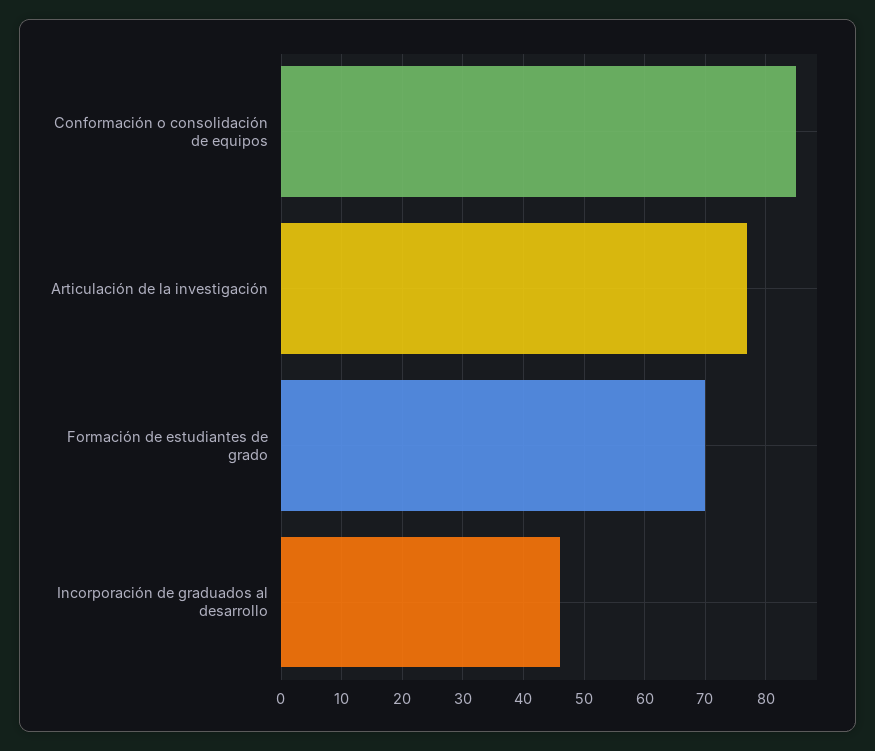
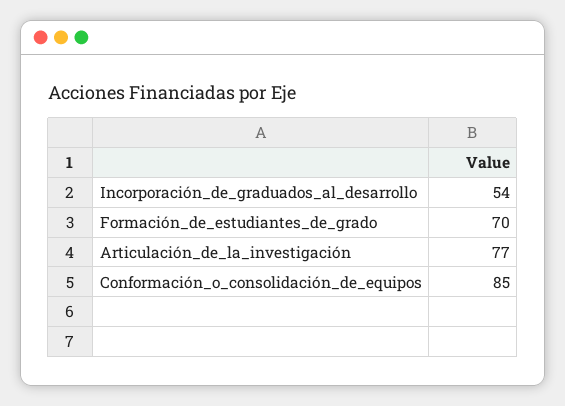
Incorporación de graduados al desarrollo: 46 -> 54

